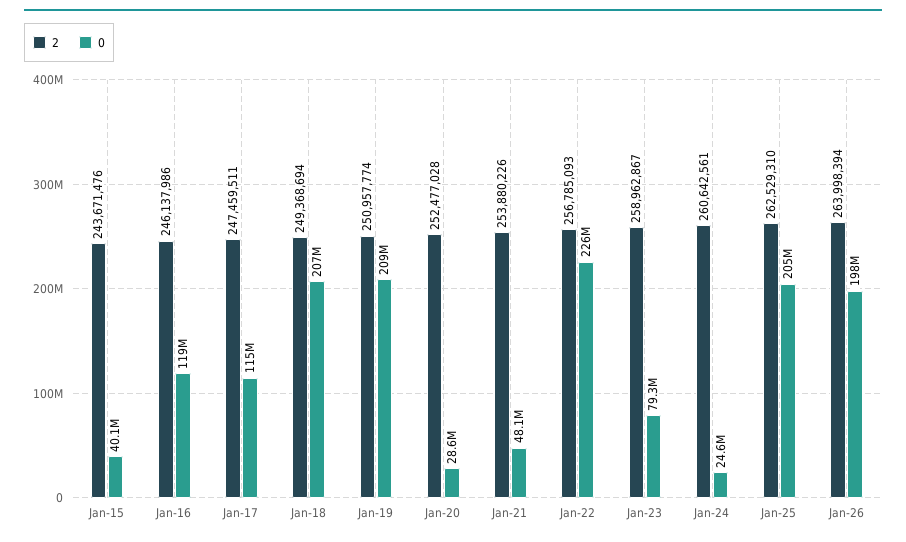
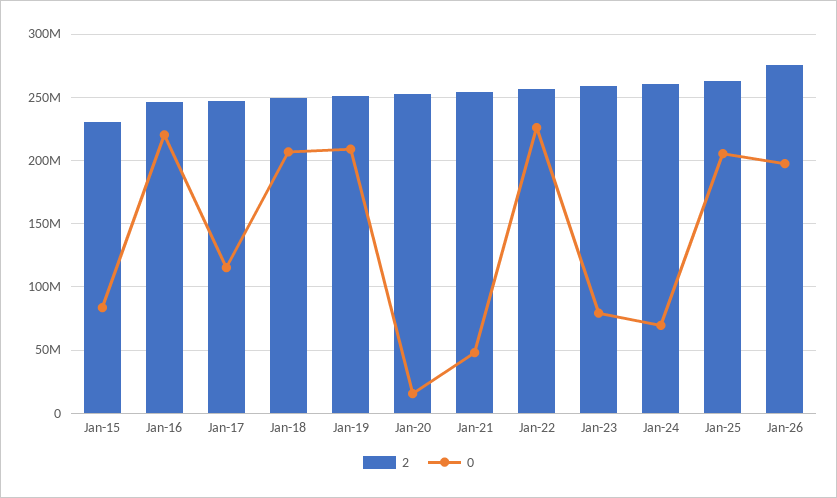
2, Jan-15: 243671476 -> 230000000
0, Jan-15: 40100000 -> 85000000
0, Jan-16: 119000000 -> 220000000
0, Jan-20: 28600000 -> 15000000
0, Jan-24: 24600000 -> 70000000
2, Jan-26: 263998394 -> 275000000

